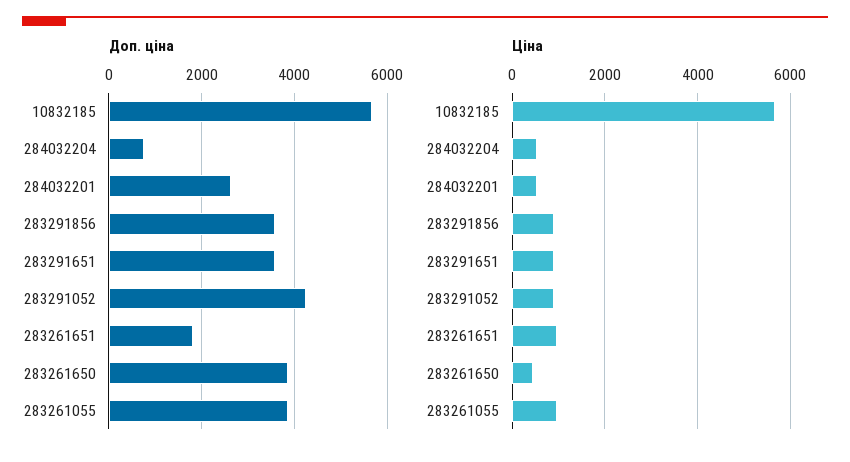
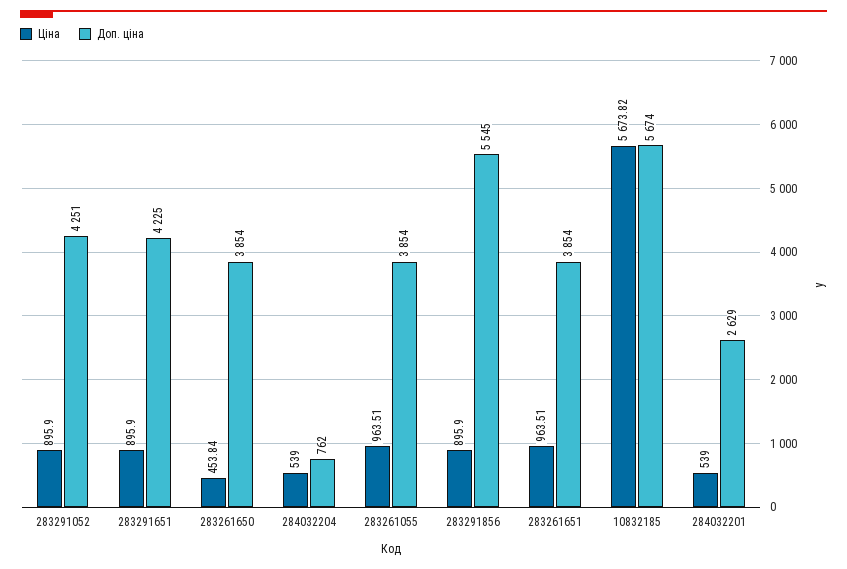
Доп. ціна, 283291856: 3600 -> 5545
Доп. ціна, 283291651: 3600 -> 4225
Доп. ціна, 283261651: 1800 -> 3854

